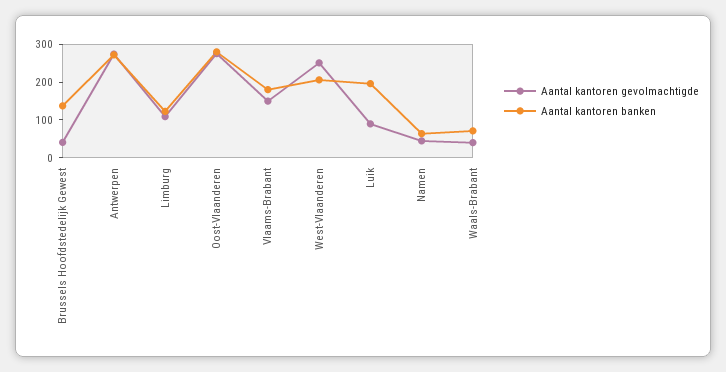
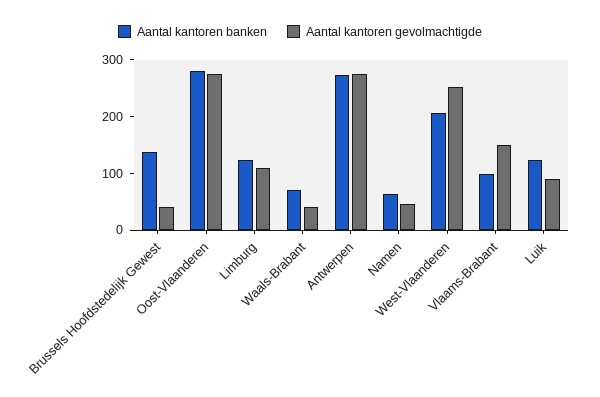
Aantal kantoren banken, Vlaams-Brabant: 175 -> 100
Aantal kantoren banken, Luik: 200 -> 120

